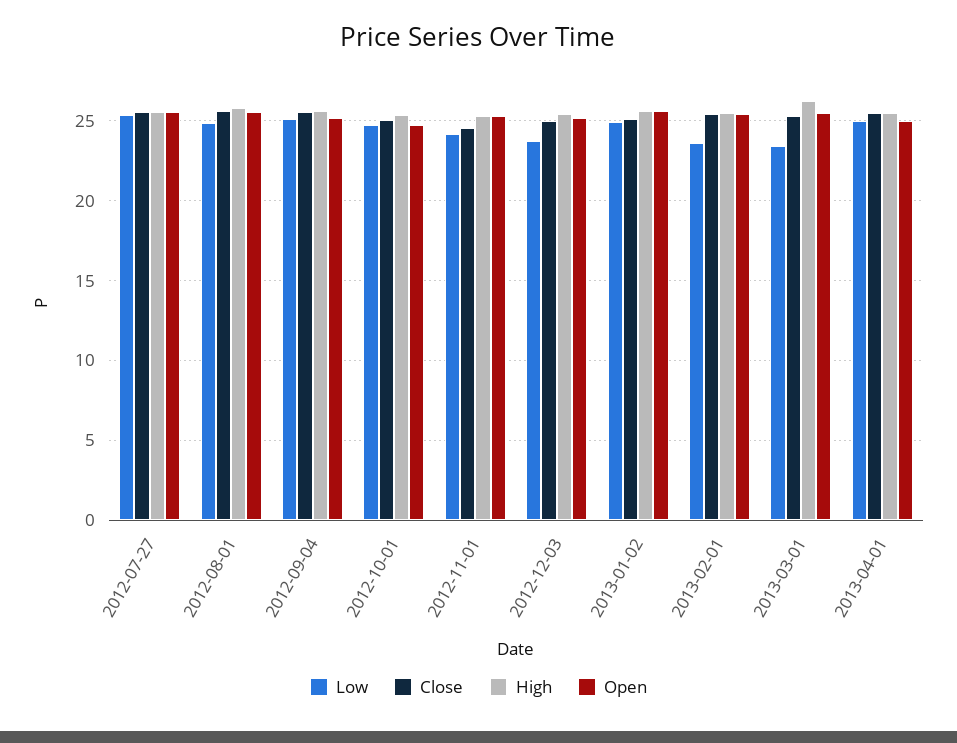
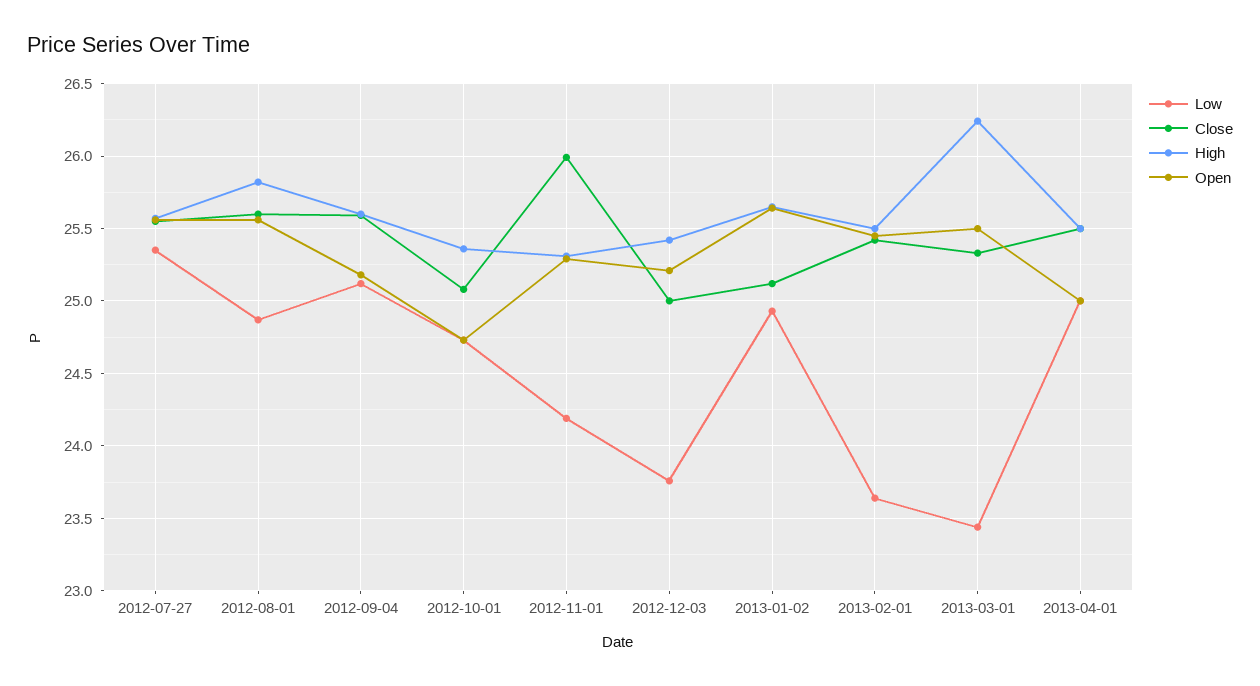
Close, 2012-11-01: 24.5 -> 26

